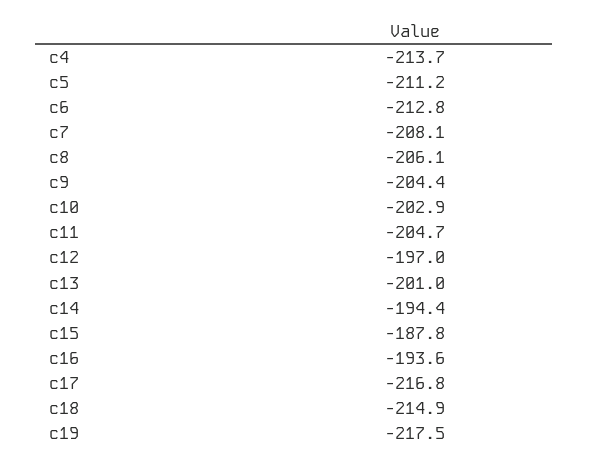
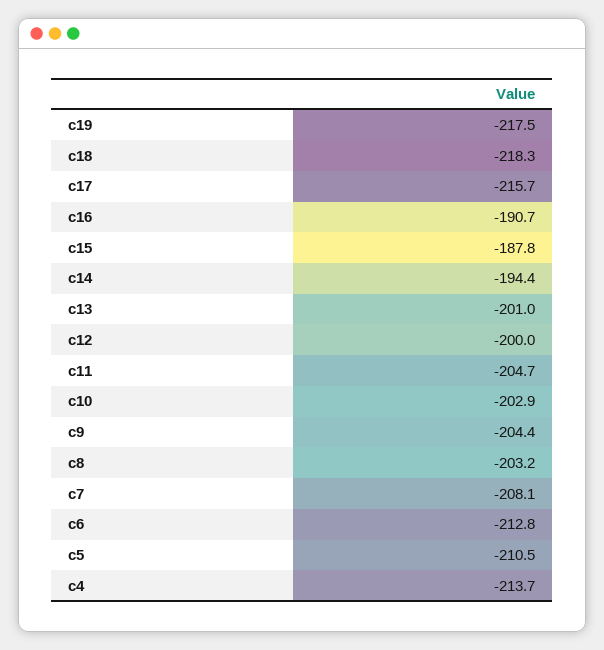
c5: -211.2 -> -210.5
c8: -206.1 -> -203.2
c12: -197 -> -200
c16: -193.6 -> -190.7
c17: -216.8 -> -215.7
c18: -214.9 -> -218.3

